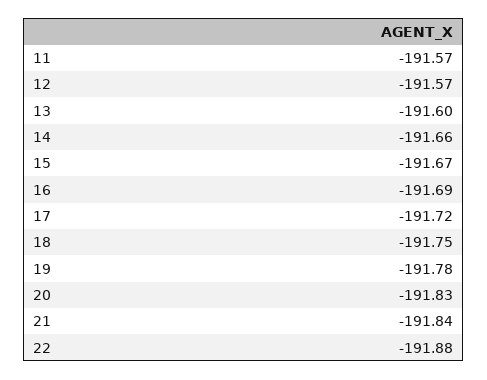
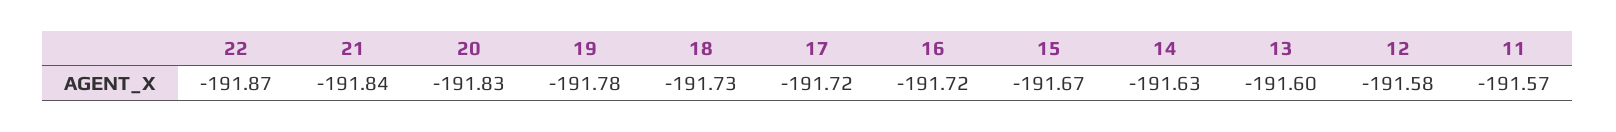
12: -191.57 -> -191.58
14: -191.66 -> -191.63
16: -191.69 -> -191.72
18: -191.75 -> -191.73
22: -191.88 -> -191.87

